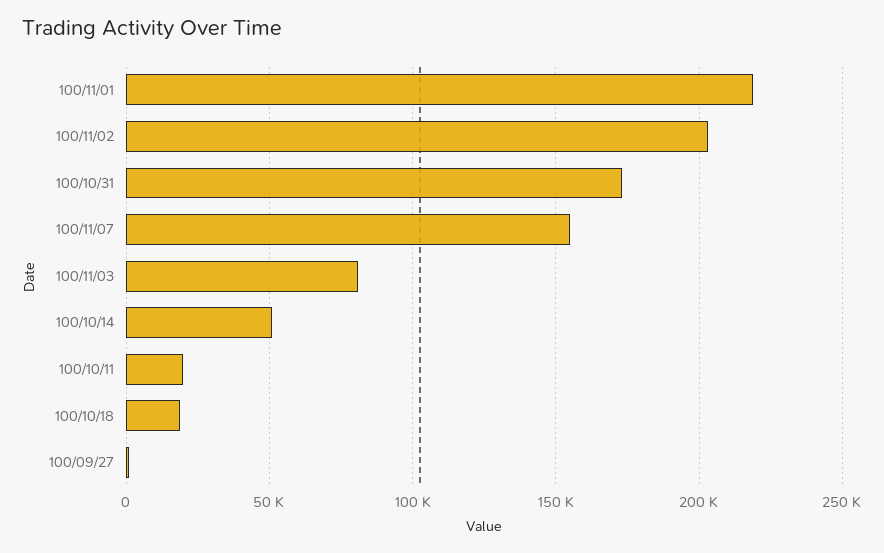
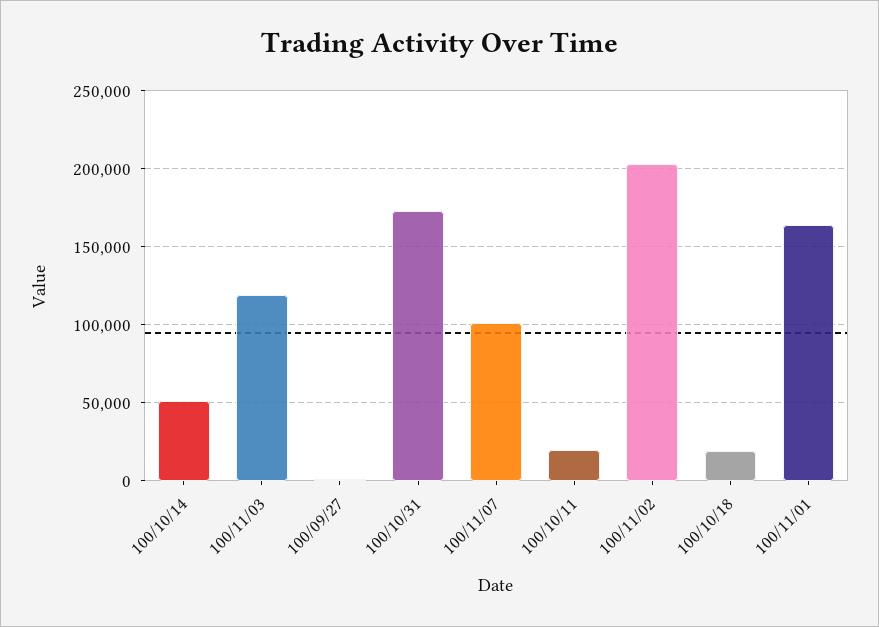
100/11/01: 220000 -> 165000
100/11/07: 155000 -> 100000
100/11/03: 80000 -> 120000

